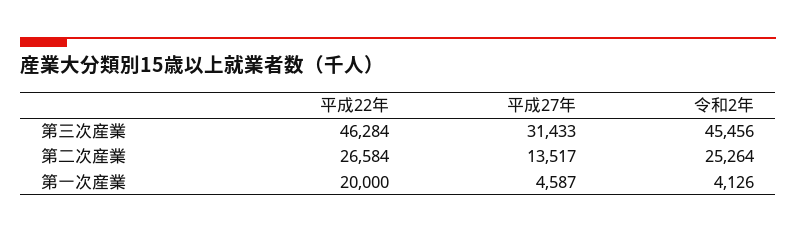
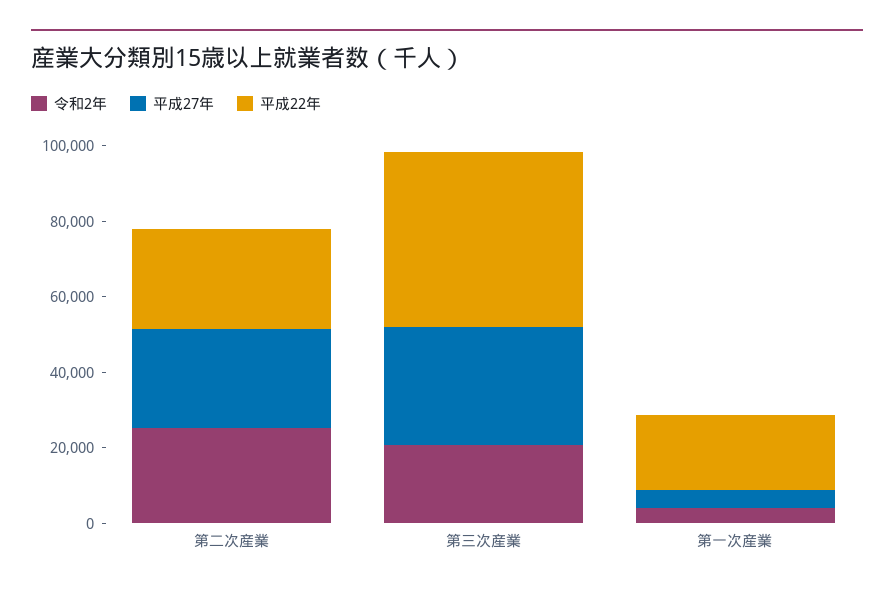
令和2年, 第三次産業: 45456 -> 20000
平成27年, 第二次産業: 13517 -> 25000

